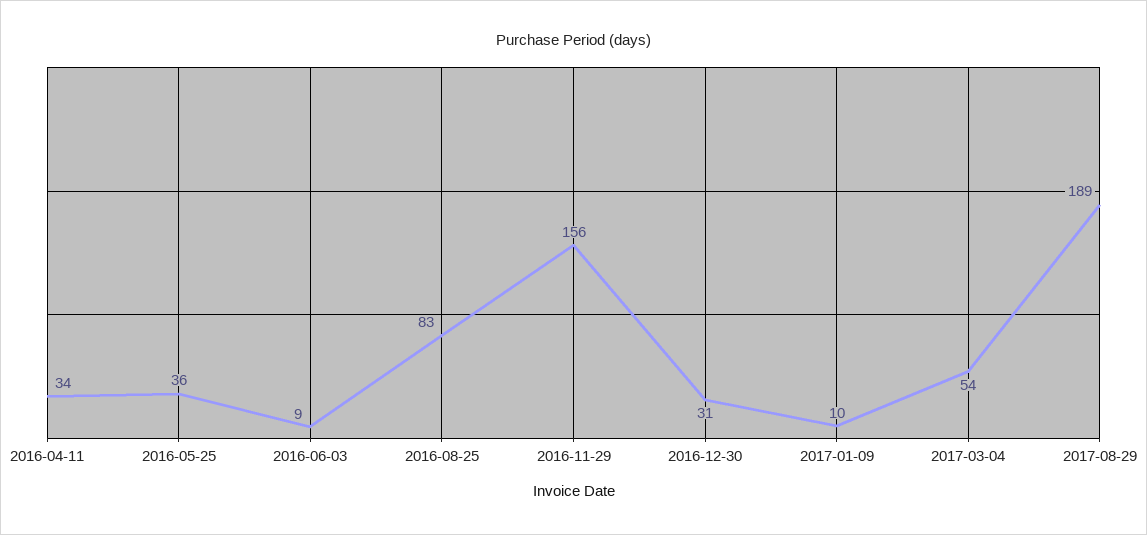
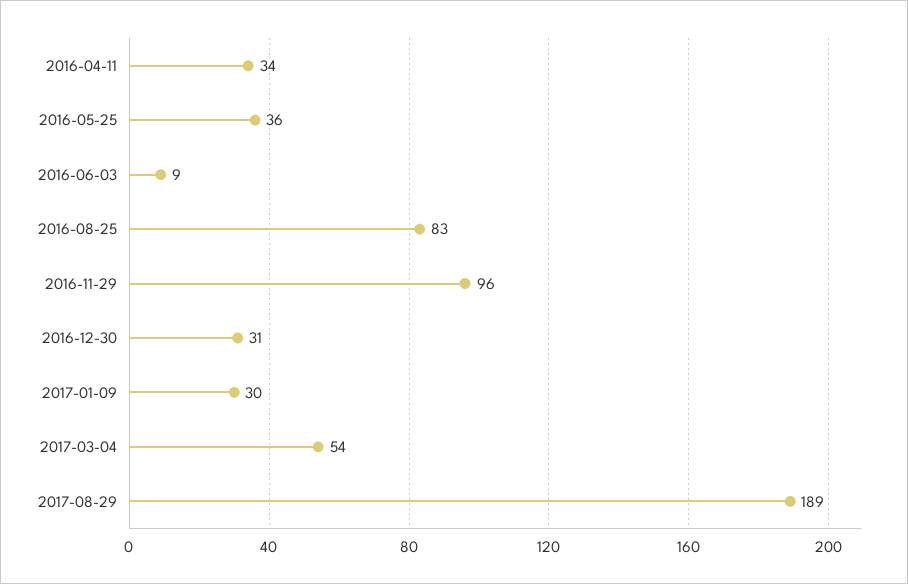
2016-11-29: 156 -> 96
2017-01-09: 10 -> 30

